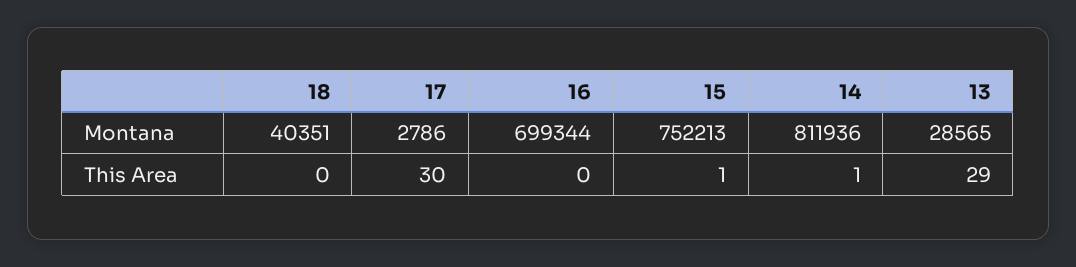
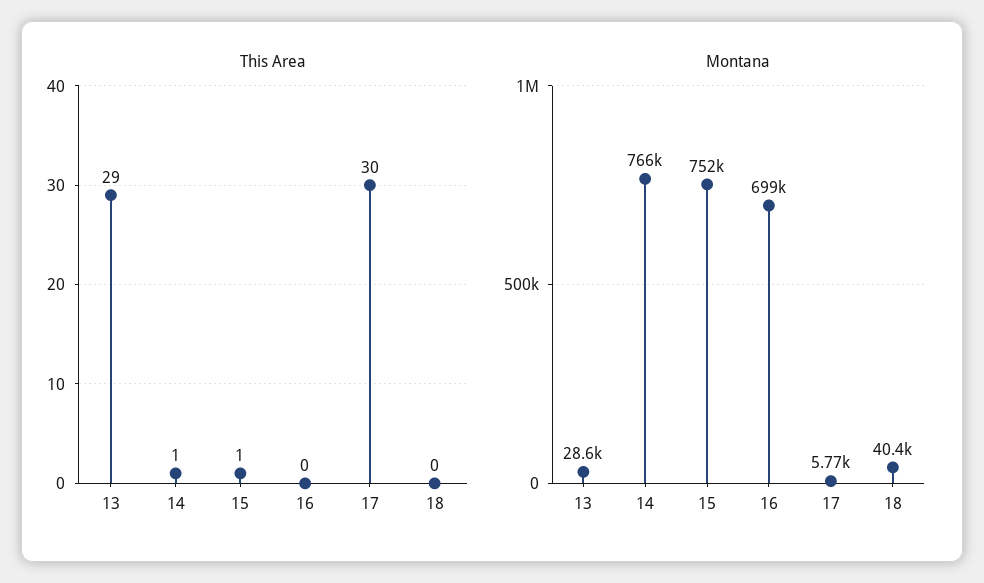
Montana, 17: 2786 -> 5770
Montana, 14: 811936 -> 766000

